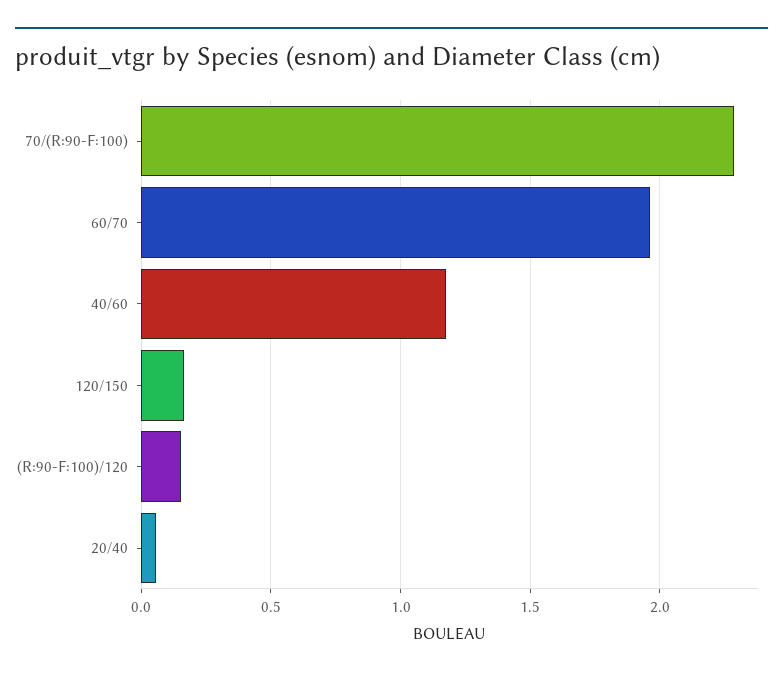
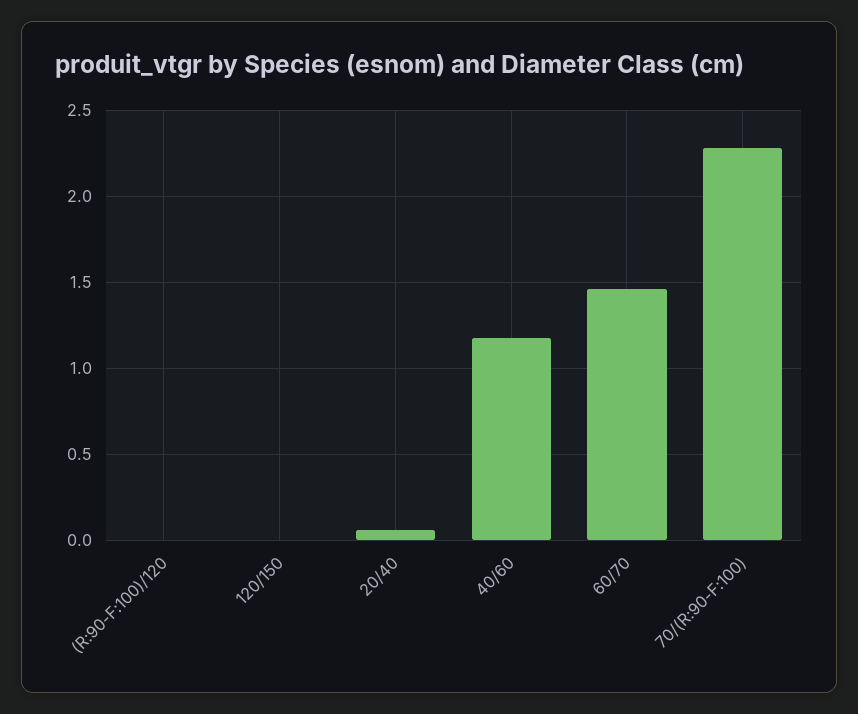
60/70: 1.95 -> 1.45
120/150: 0.15 -> 0
(R:90-F:100)/120: 0.15 -> 0

